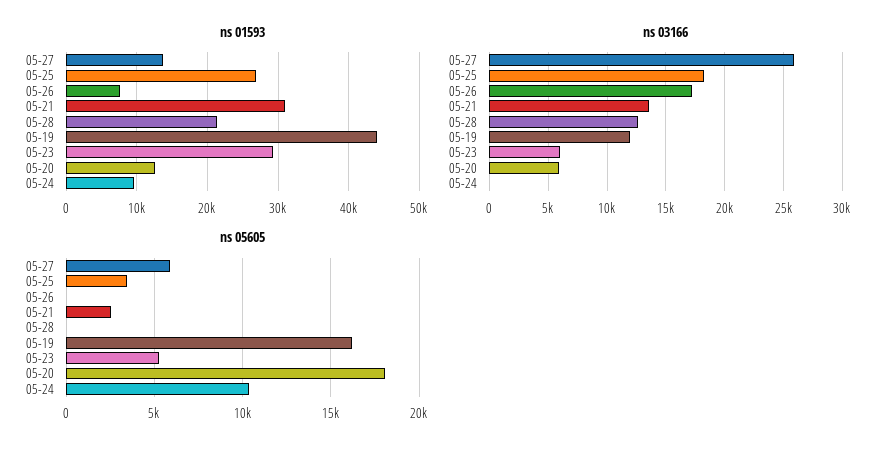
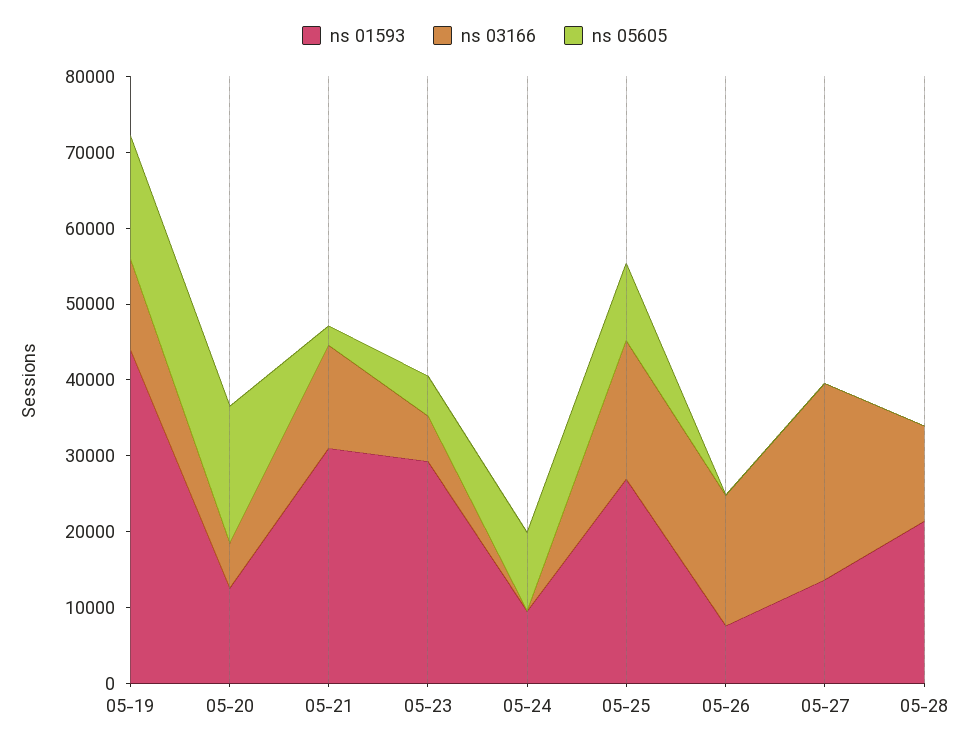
ns 05605, 05-27: 6000 -> 0
ns 05605, 05-25: 3500 -> 10000

